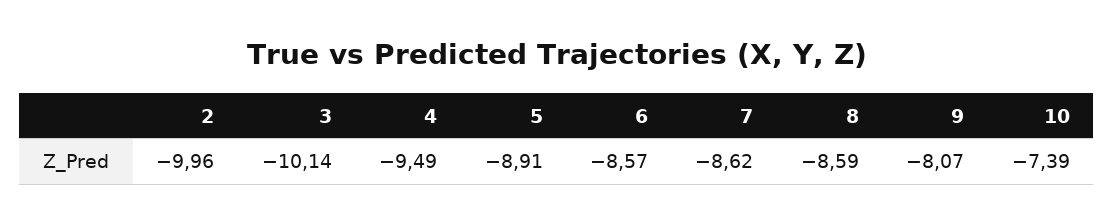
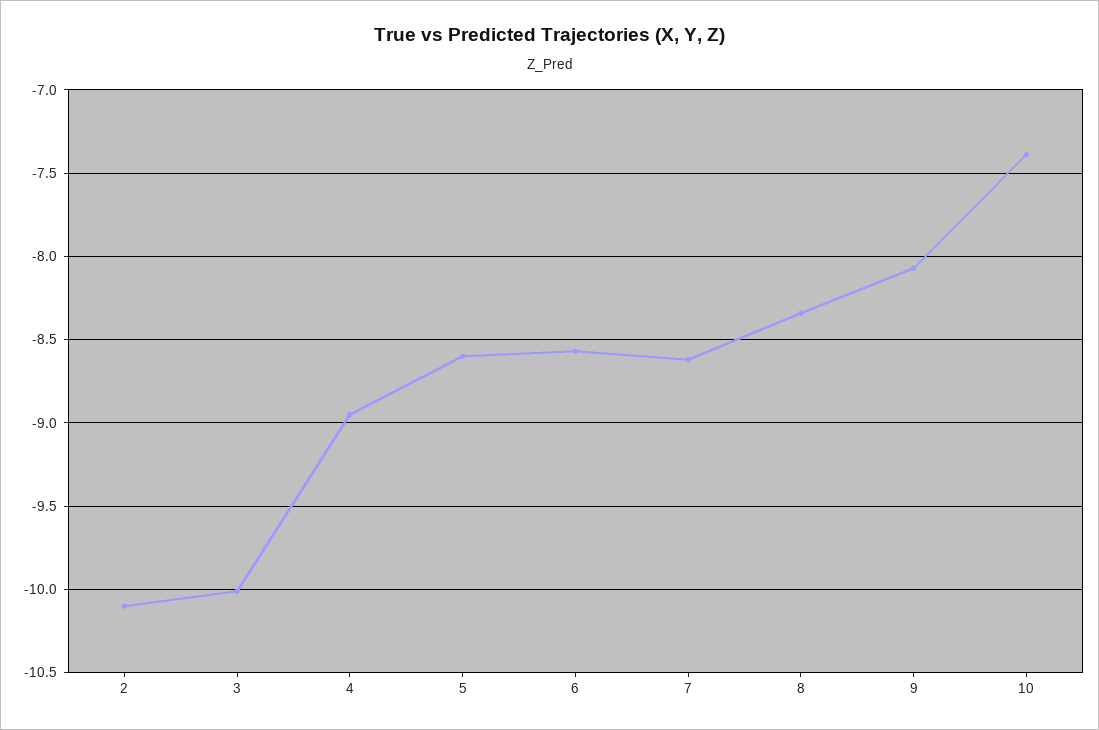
2: -9.96 -> -10.1
3: -10.14 -> -10
4: -9.49 -> -8.95
5: -8.91 -> -8.6
8: -8.59 -> -8.35

